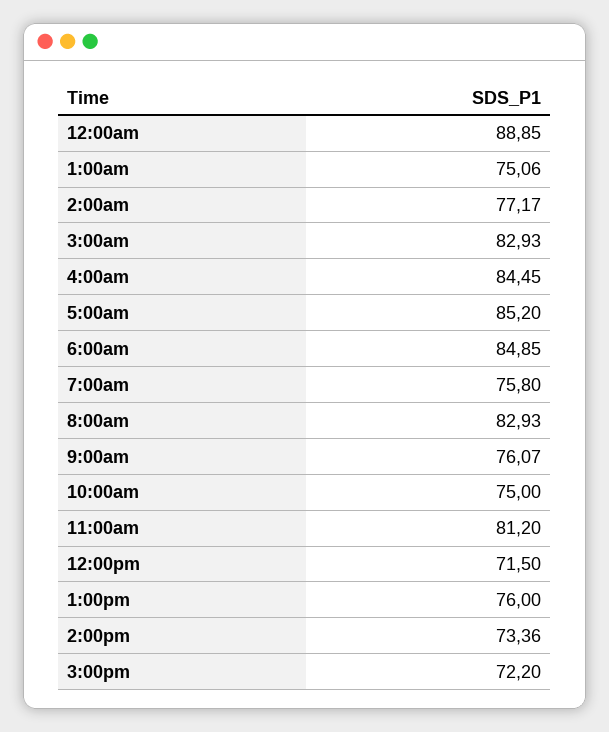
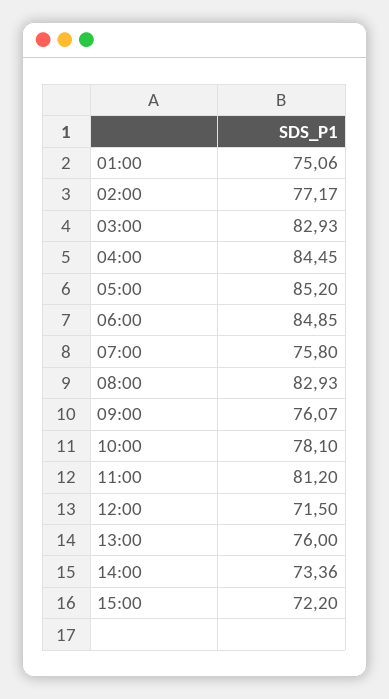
12:00am: 88.85 -> none
10:00am: 75 -> 78.1

